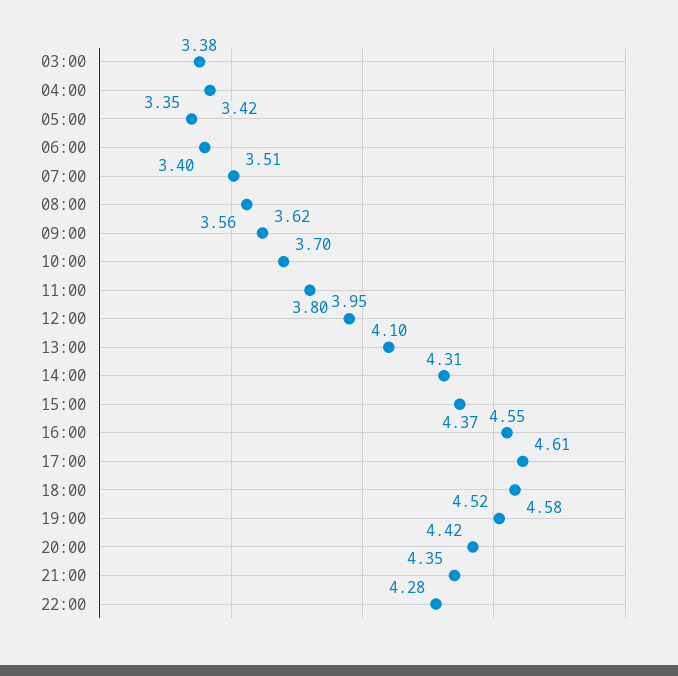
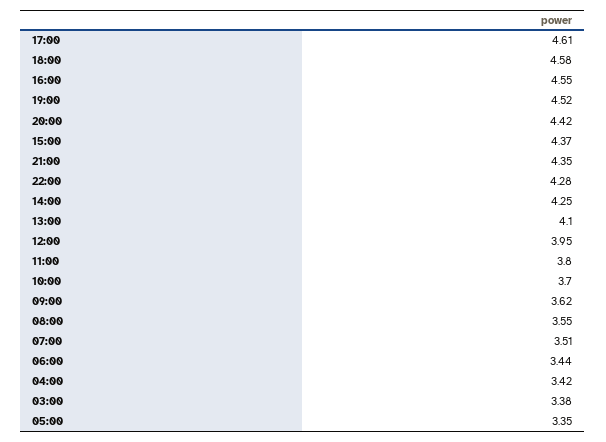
06:00: 3.4 -> 3.44
08:00: 3.56 -> 3.55
14:00: 4.31 -> 4.25

